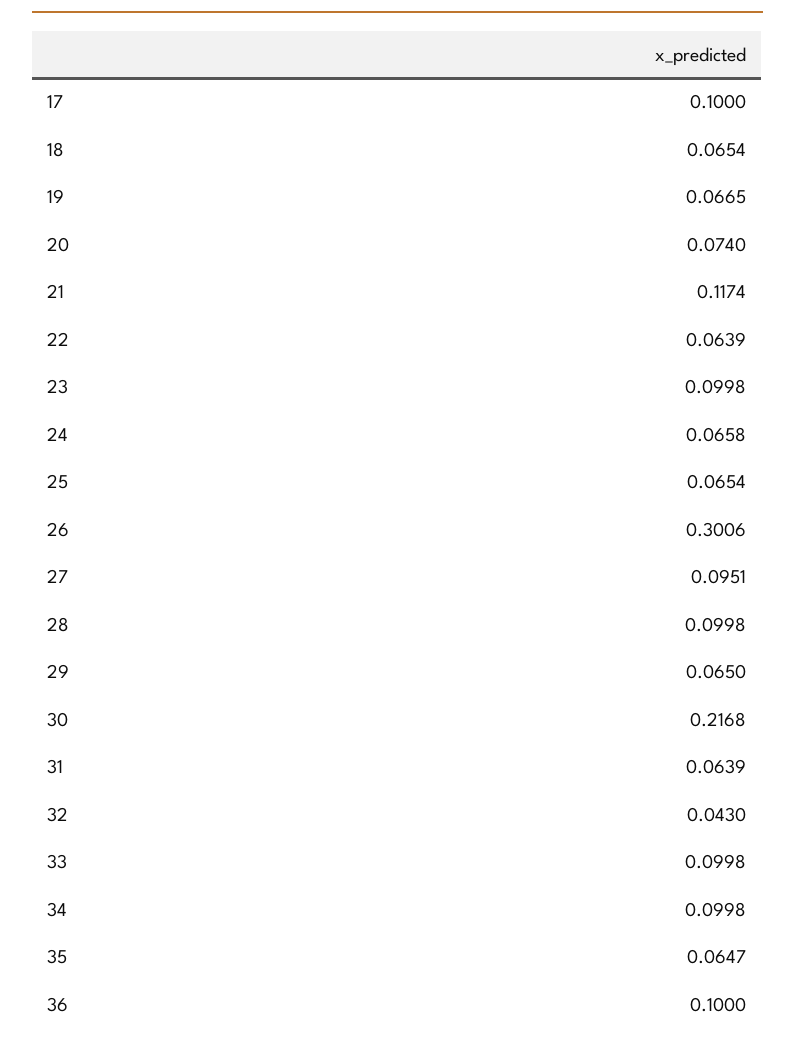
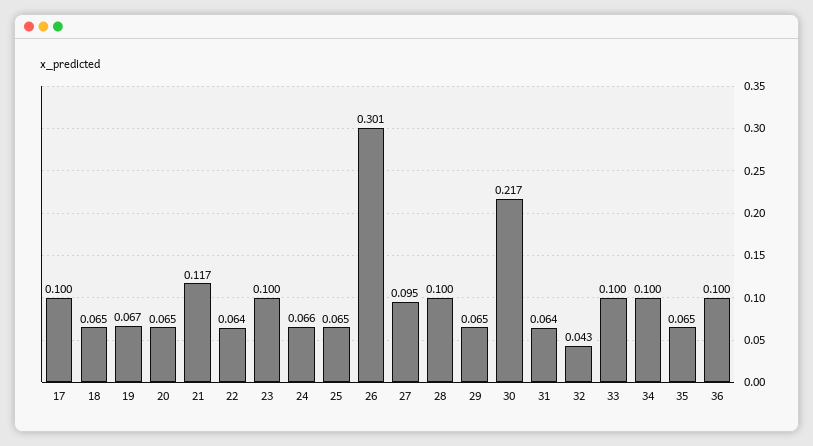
20: 0.074 -> 0.065

